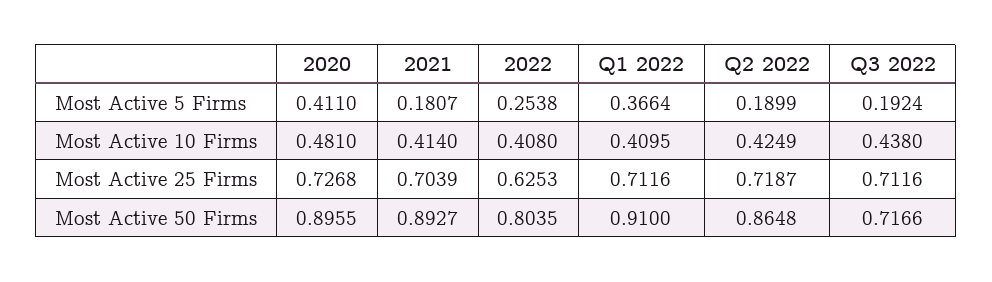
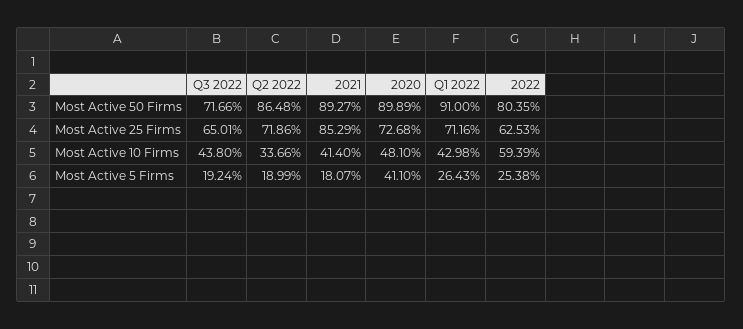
Q1 2022, Most Active 5 Firms: 0.3664 -> 0.2643
2022, Most Active 10 Firms: 0.408 -> 0.5939
Q1 2022, Most Active 10 Firms: 0.4095 -> 0.4298
Q2 2022, Most Active 10 Firms: 0.4249 -> 0.3366
2021, Most Active 25 Firms: 0.7039 -> 0.8529
Q2 2022, Most Active 25 Firms: 0.7187 -> 0.7186
Q3 2022, Most Active 25 Firms: 0.7116 -> 0.6501
2020, Most Active 50 Firms: 0.8955 -> 0.8989

